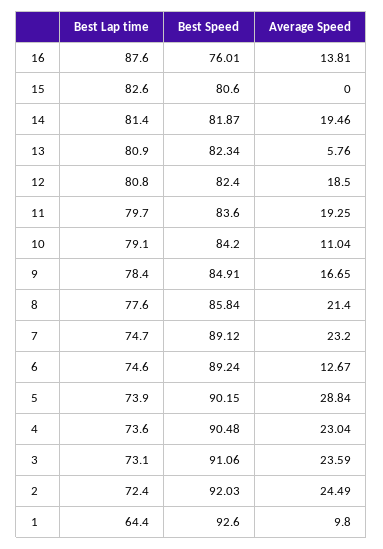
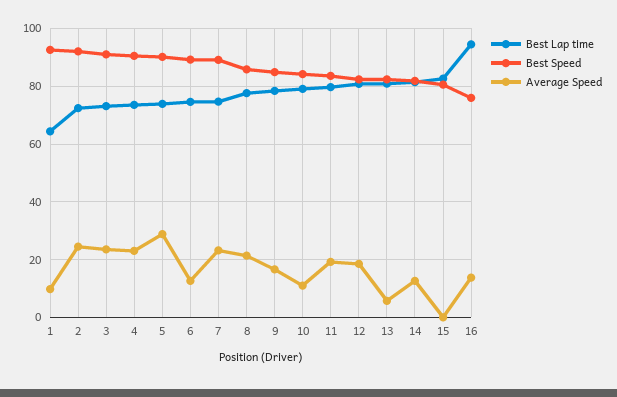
Best Lap time, 16: 87.6 -> 95
Average Speed, 14: 19.46 -> 12.5

